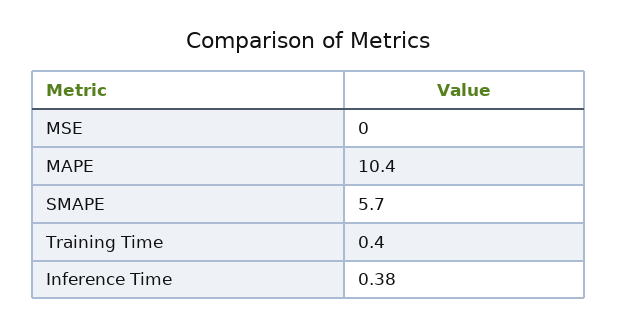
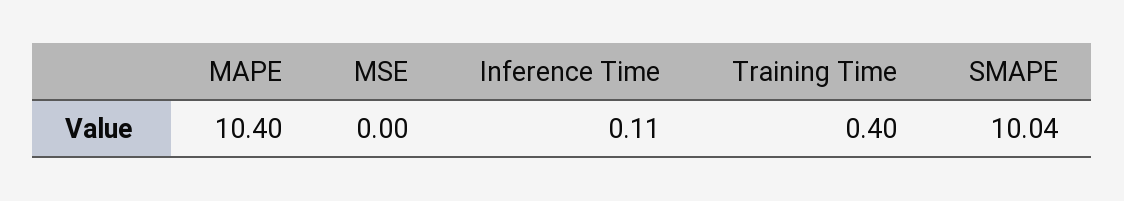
SMAPE: 5.7 -> 10.04
Inference Time: 0.38 -> 0.11

